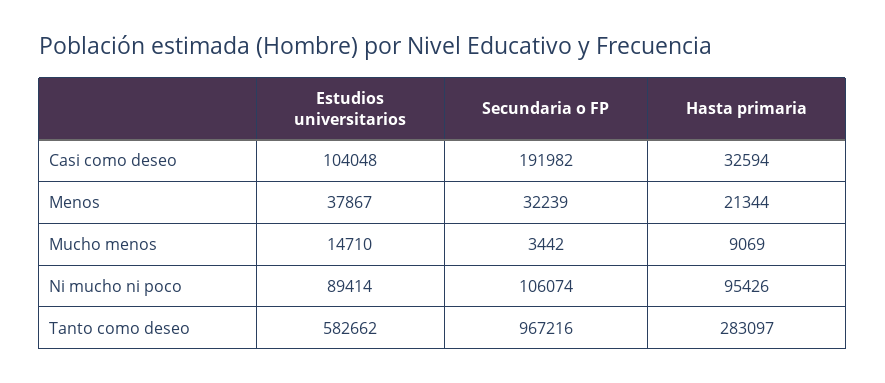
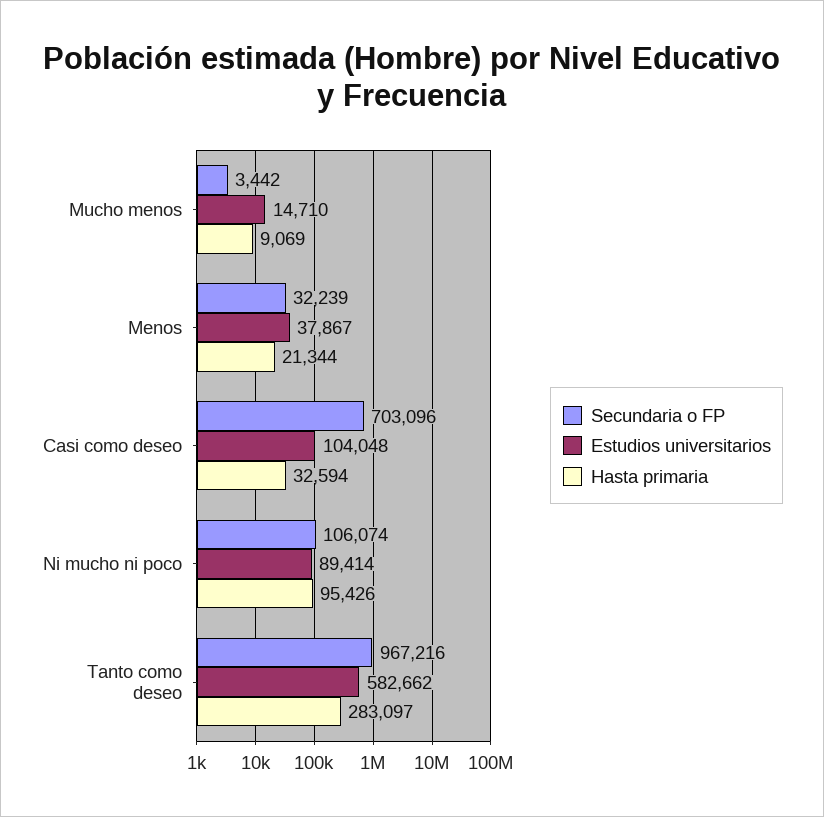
Secundaria o FP, Casi como deseo: 191982 -> 703096

